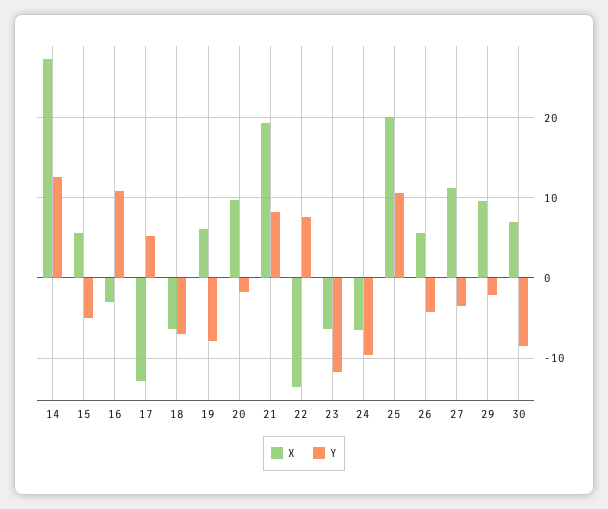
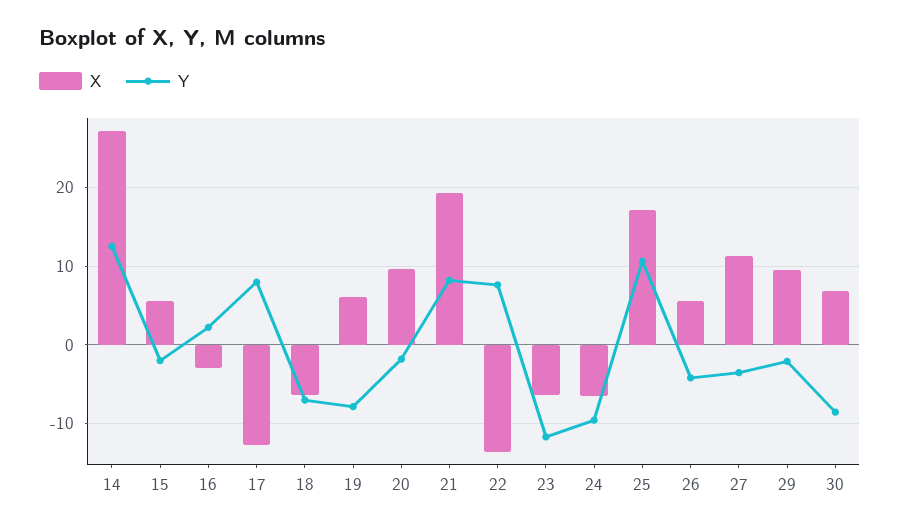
Y, 15: -5 -> -2
Y, 16: 11 -> 2
Y, 17: 5 -> 8
X, 25: 20 -> 17

